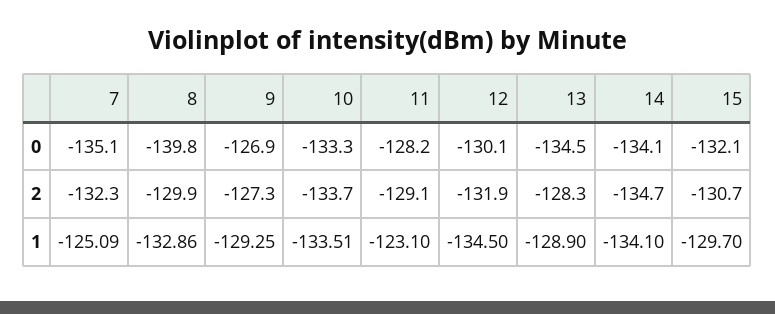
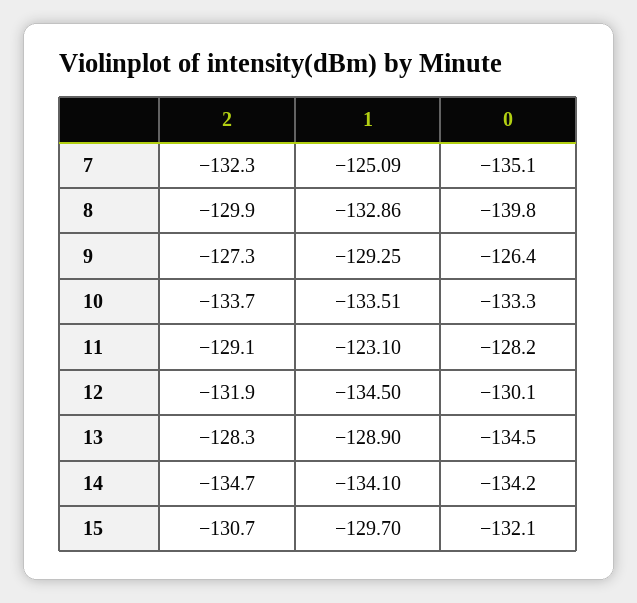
9, 0: -126.9 -> -126.4
14, 0: -134.1 -> -134.2

